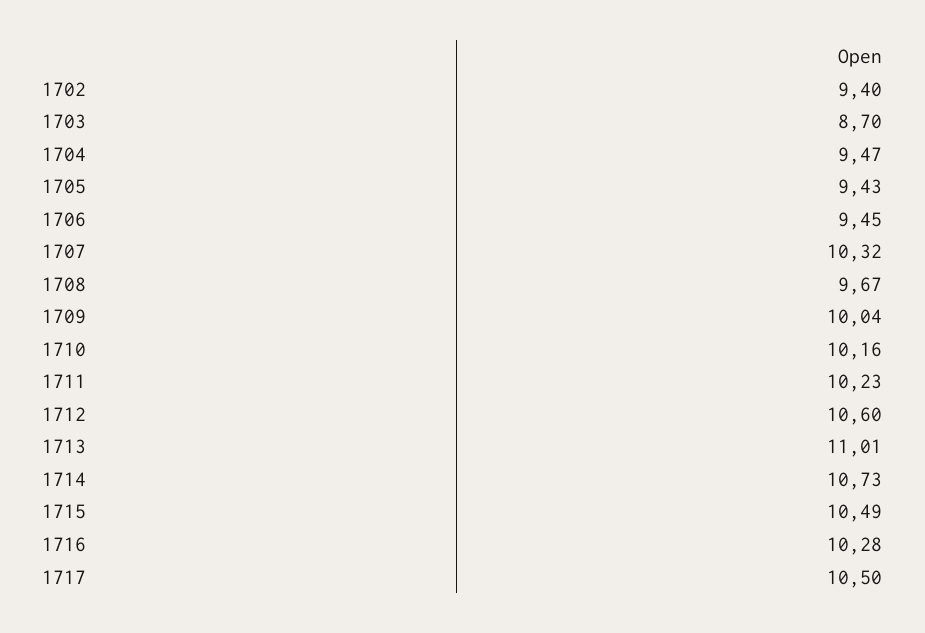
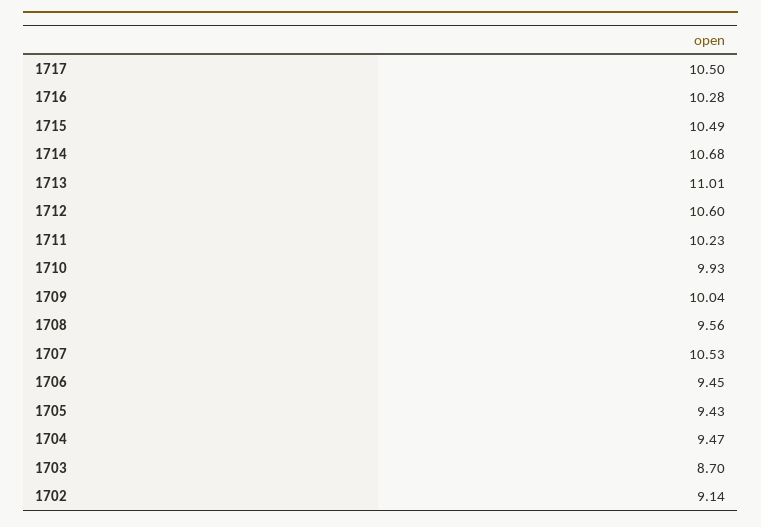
1702: 9.4 -> 9.14
1707: 10.32 -> 10.53
1708: 9.67 -> 9.56
1710: 10.16 -> 9.93
1714: 10.73 -> 10.68

